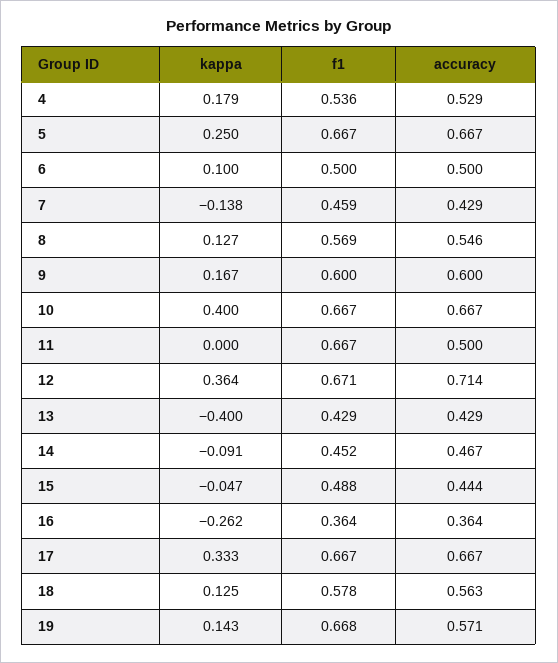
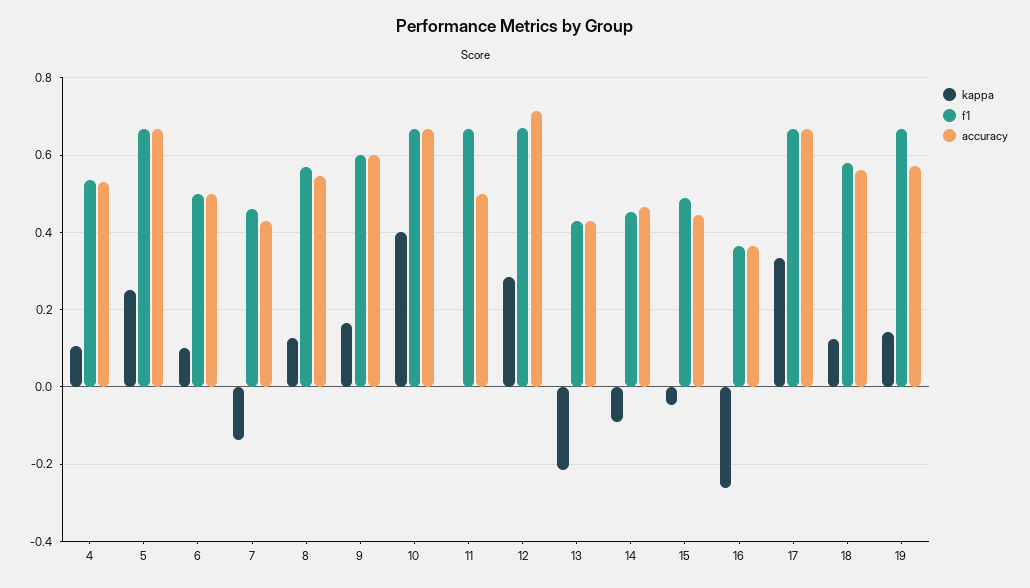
kappa, 4: 0.179 -> 0.1
kappa, 12: 0.364 -> 0.28
kappa, 13: -0.4 -> -0.22

